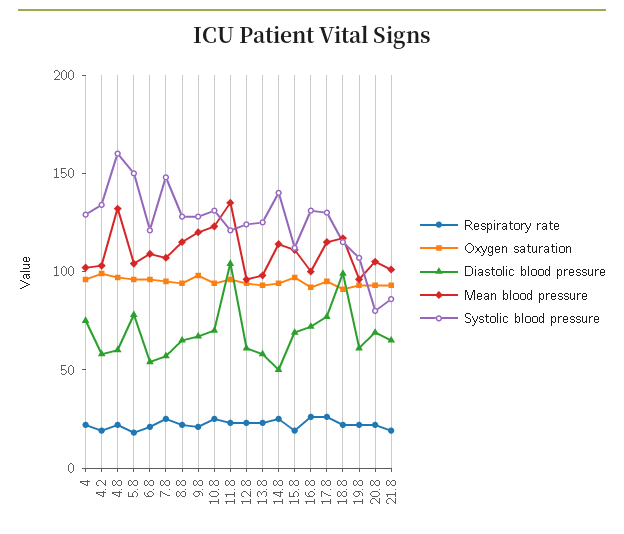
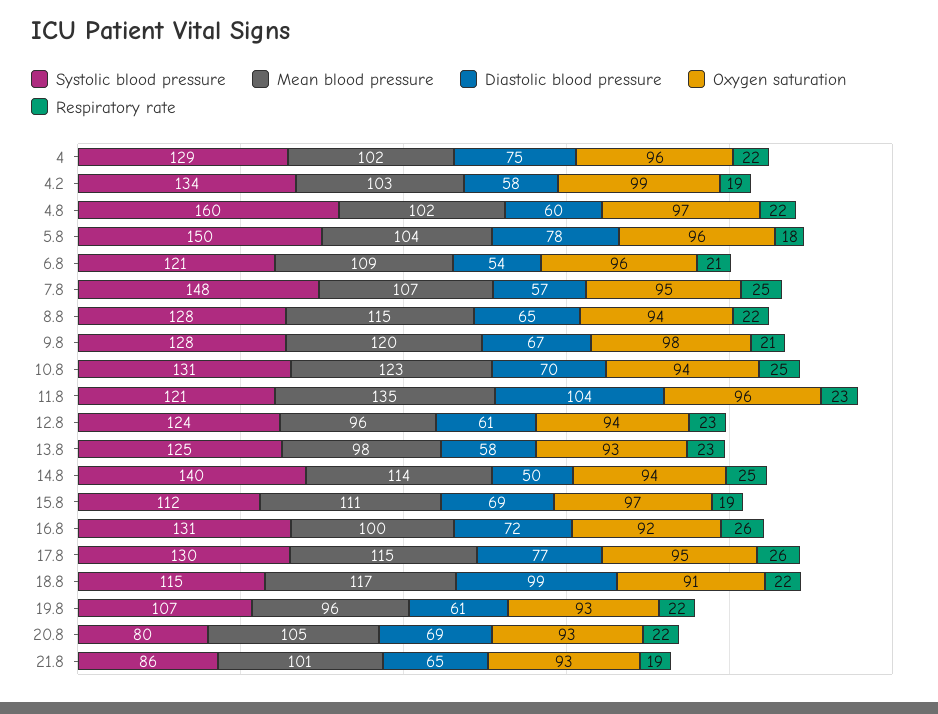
Mean blood pressure, 4.8: 130 -> 102

